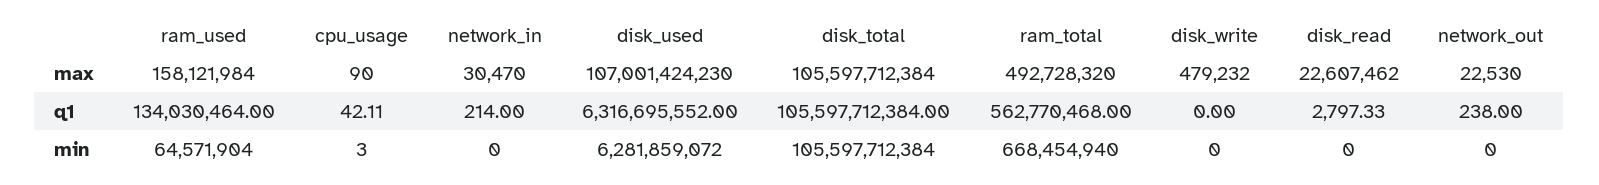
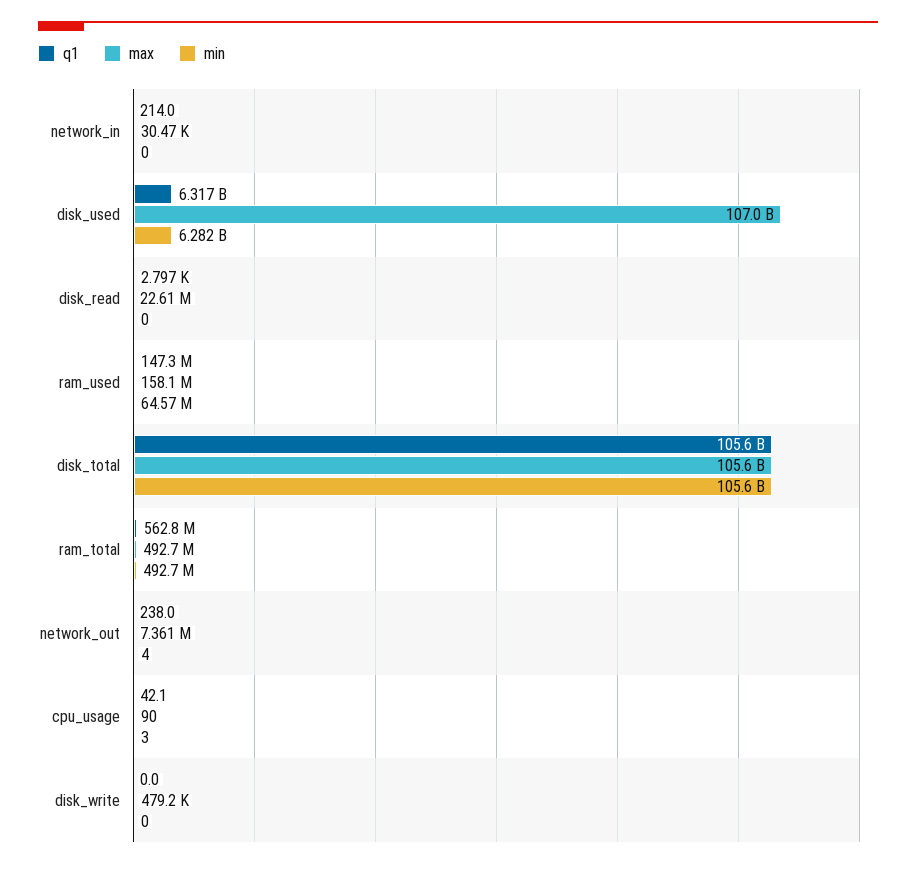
max, network_out: 22530 -> 7361000
q1, ram_used: 134030464 -> 147300000
min, ram_total: 668454940 -> 492700000
min, network_out: 0 -> 4

